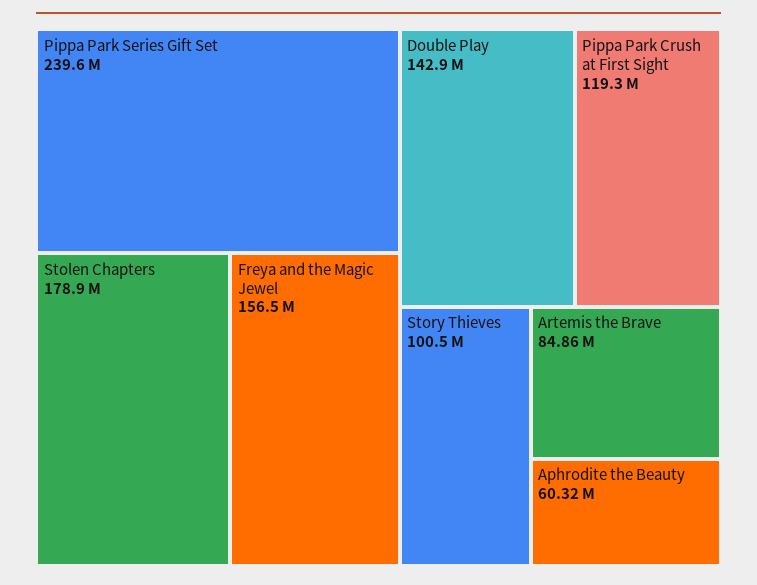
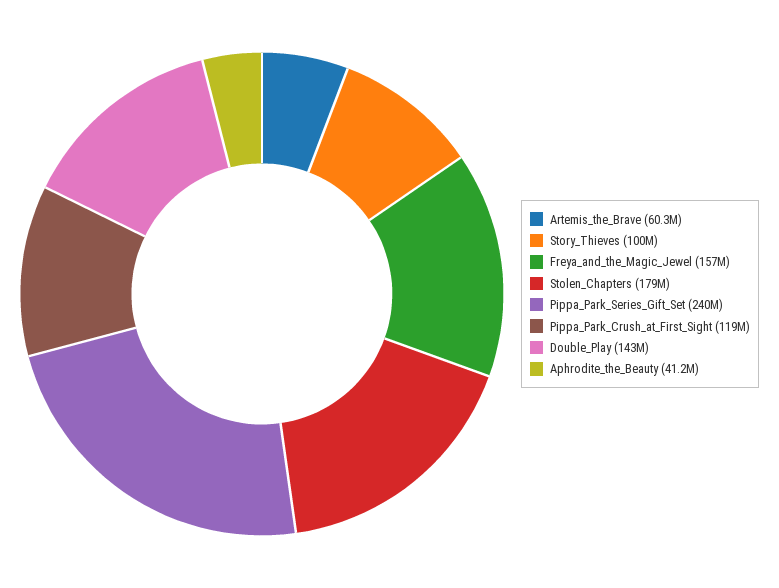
Artemis the Brave: 84860000 -> 60300000
Aphrodite the Beauty: 60320000 -> 41200000

